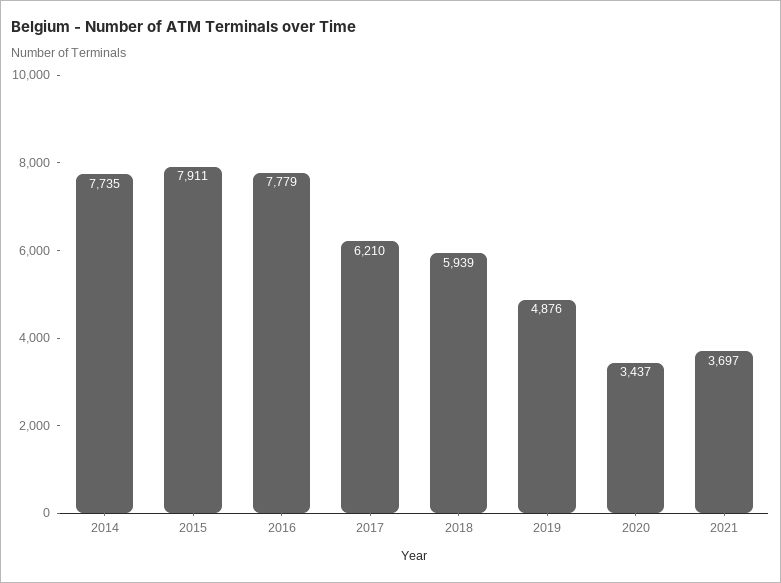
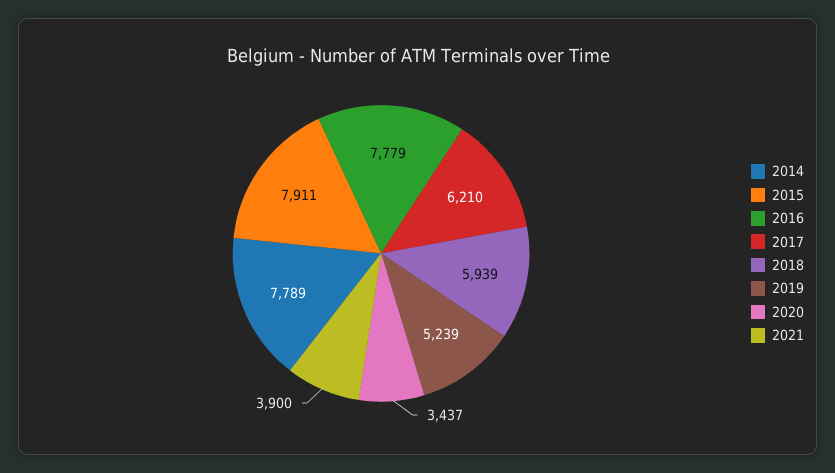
2014: 7735 -> 7789
2019: 4876 -> 5239
2021: 3697 -> 3900

